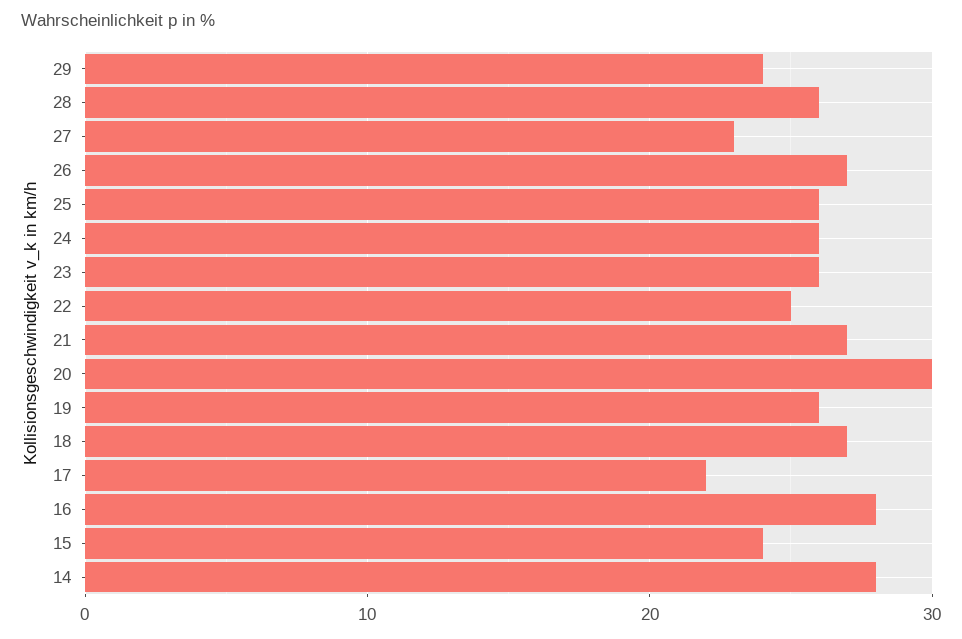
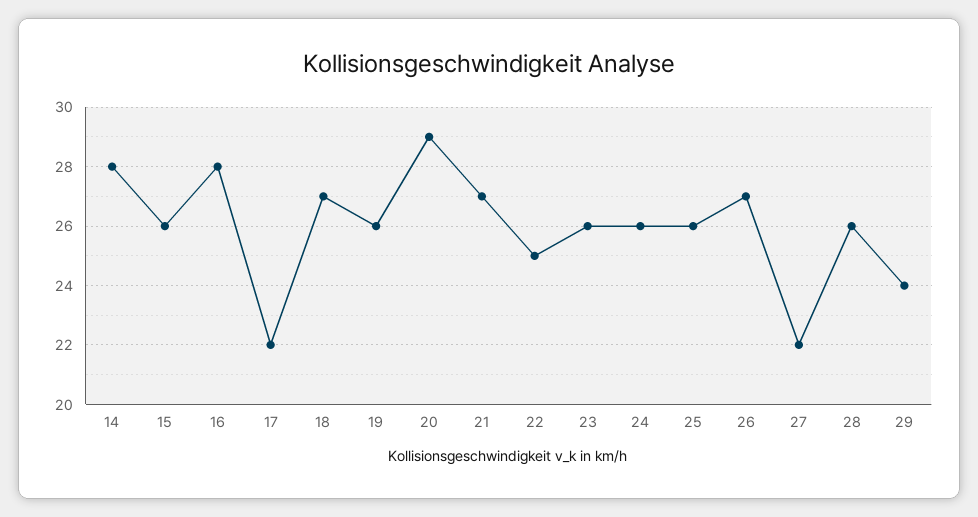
27: 23 -> 22
20: 30 -> 29
15: 24 -> 26

